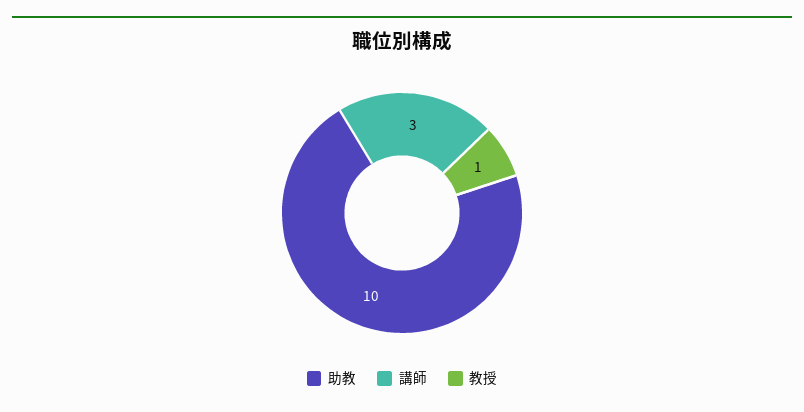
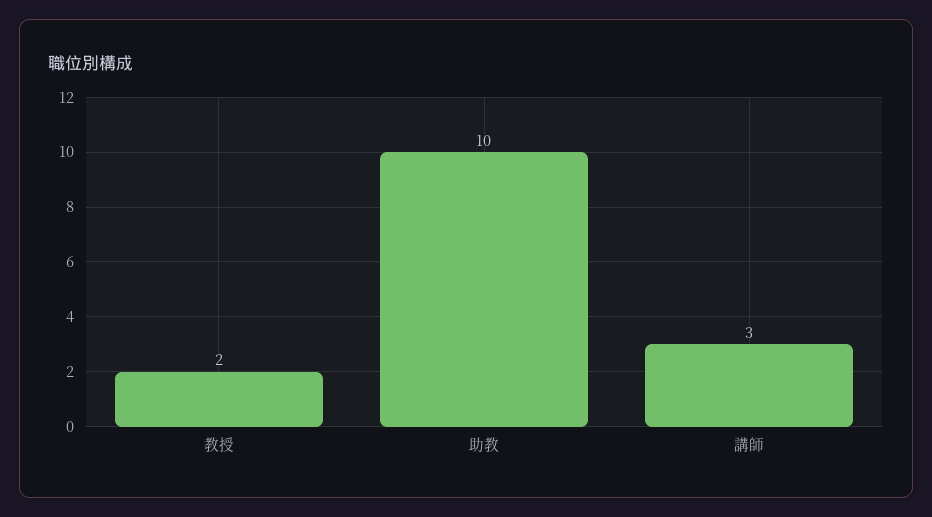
教授: 1 -> 2

